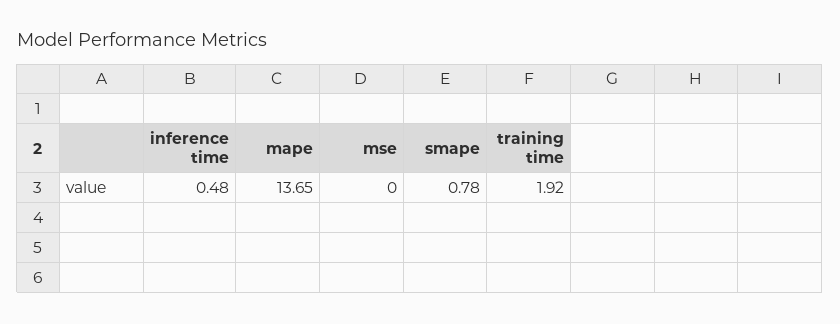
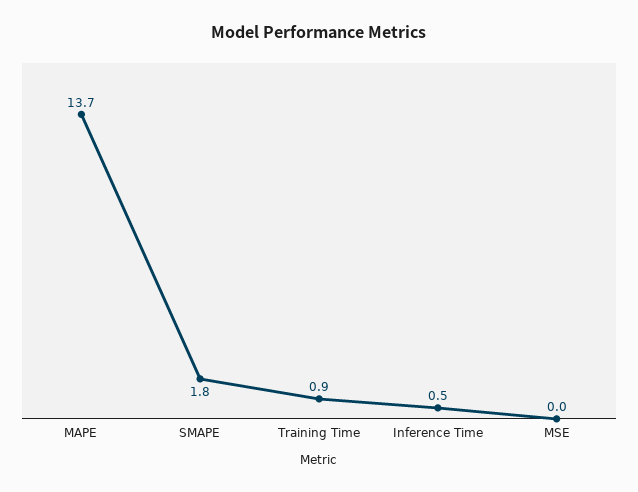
smape: 0.78 -> 1.8
training time: 1.92 -> 0.9

